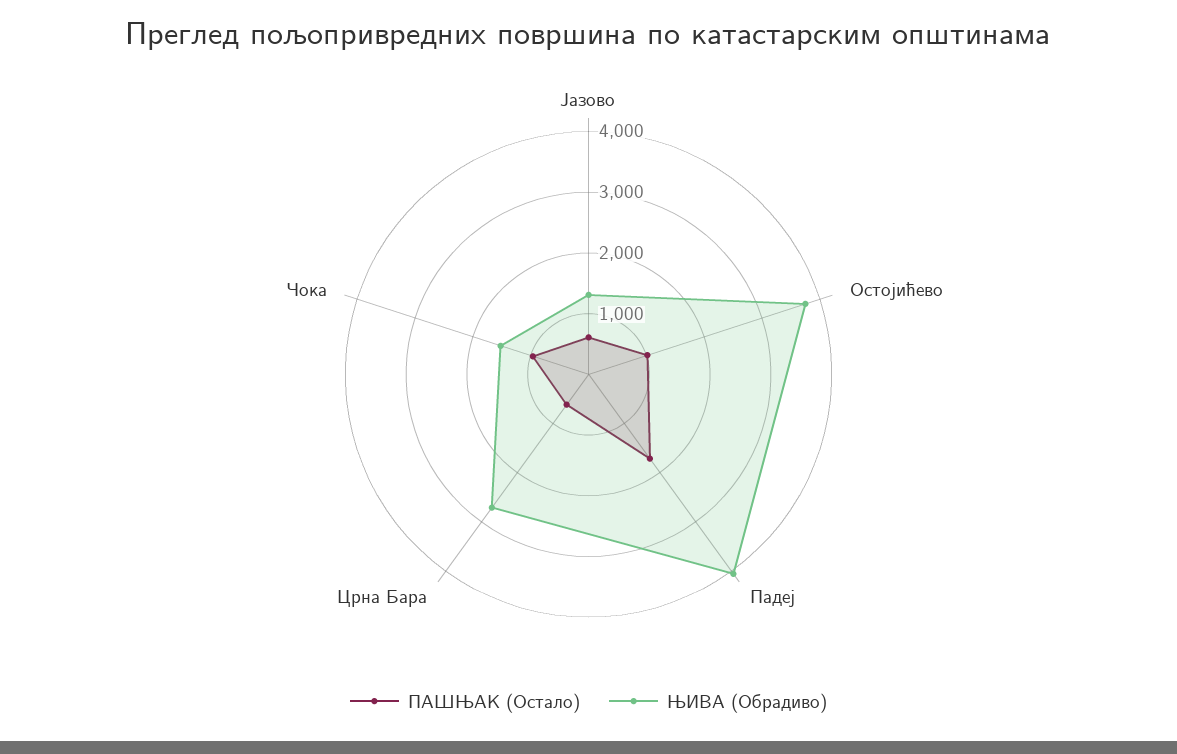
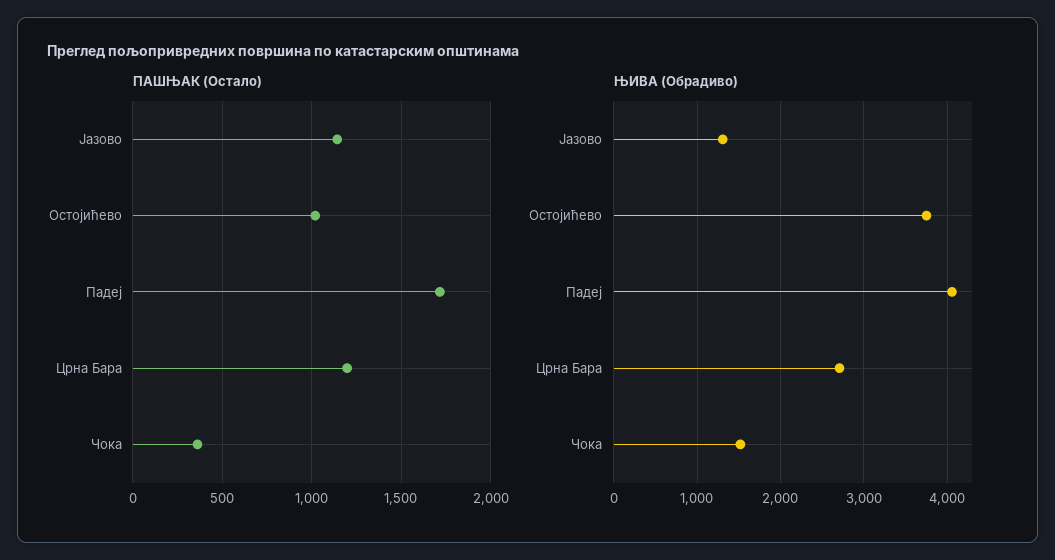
ПАШЊАК (Остало), Јазово: 600 -> 1150
ПАШЊАК (Остало), Црна Бара: 600 -> 1200
ПАШЊАК (Остало), Чока: 1000 -> 350

